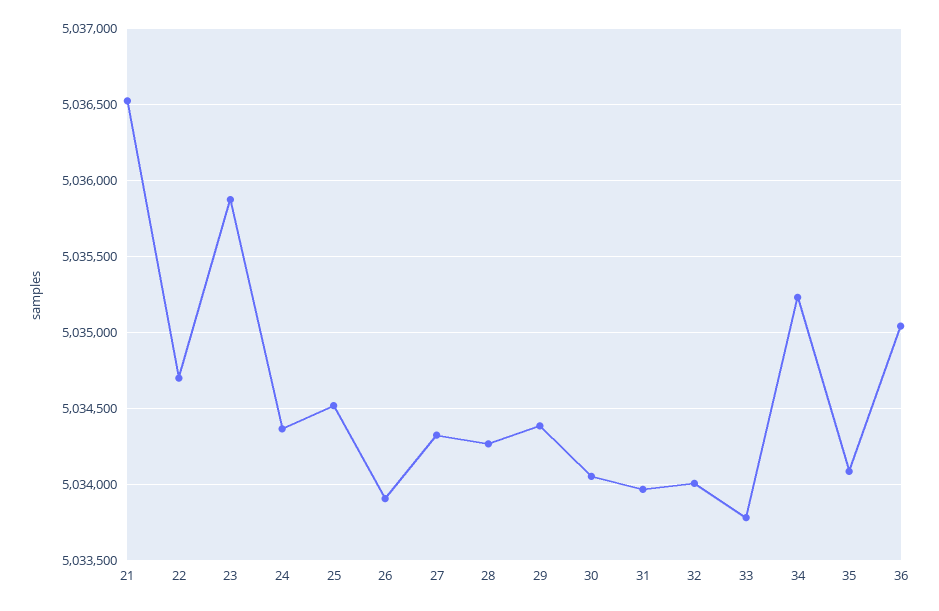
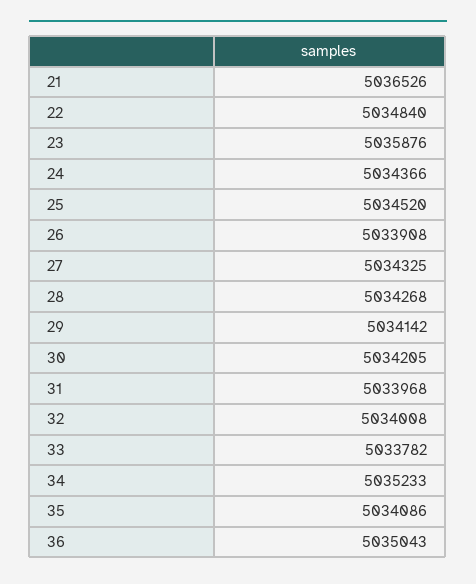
22: 5034700 -> 5034840
29: 5034400 -> 5034142
30: 5034050 -> 5034205

